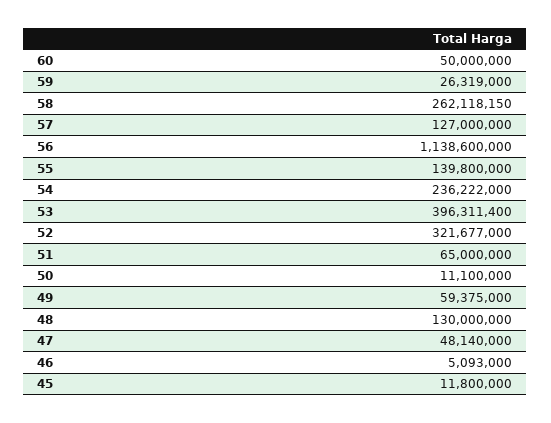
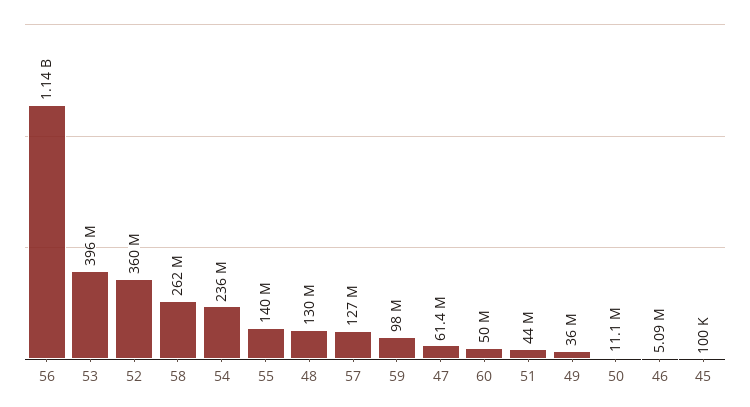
59: 26319000 -> 98000000
52: 321677000 -> 360000000
51: 65000000 -> 44000000
49: 59375000 -> 36000000
47: 48140000 -> 61400000
45: 11800000 -> 100000

